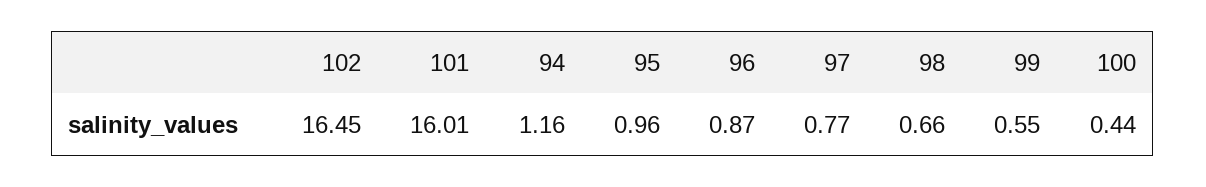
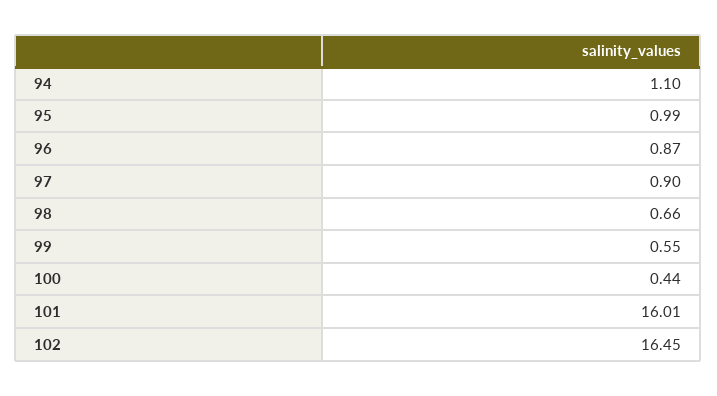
94: 1.16 -> 1.1
95: 0.96 -> 0.99
97: 0.77 -> 0.9

